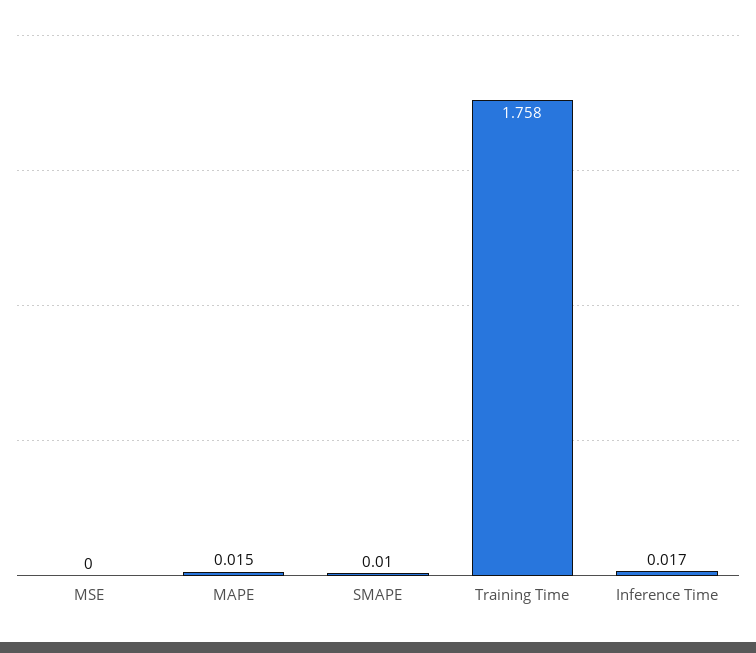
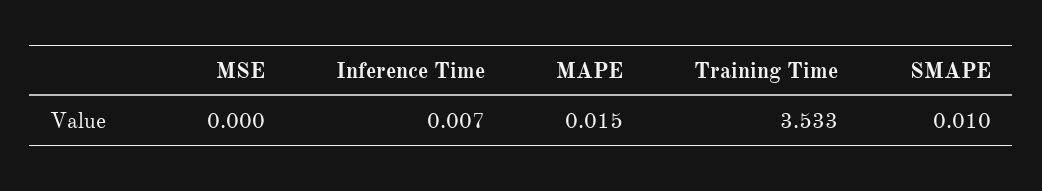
Training Time: 1.758 -> 3.533
Inference Time: 0.017 -> 0.007

